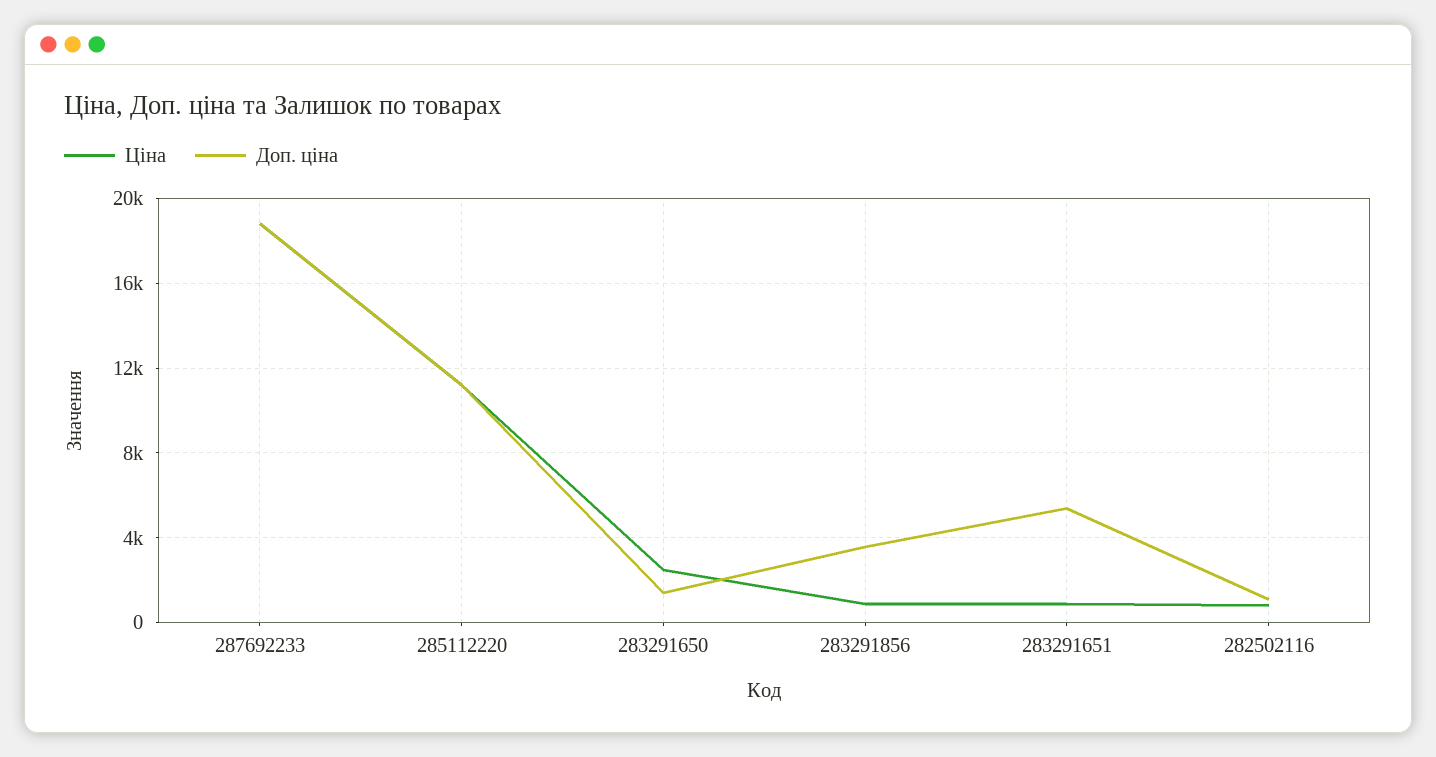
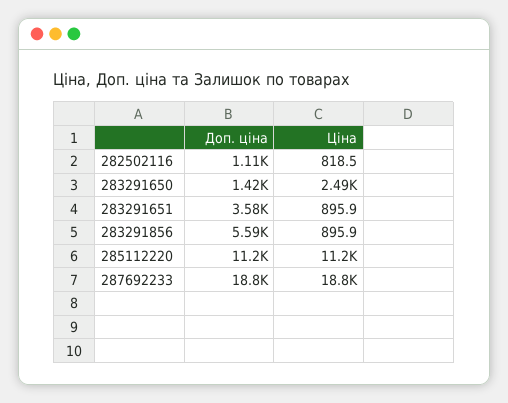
Доп. ціна, 283291856: 3500 -> 5590
Доп. ціна, 283291651: 5500 -> 3580

